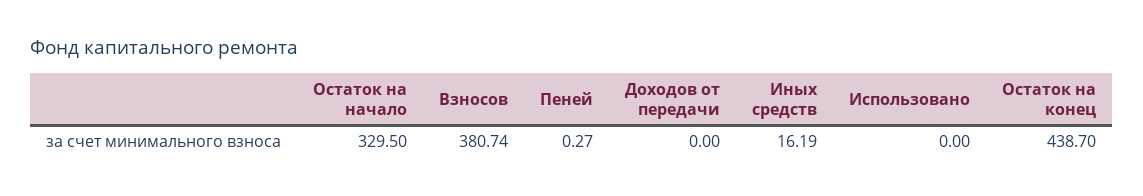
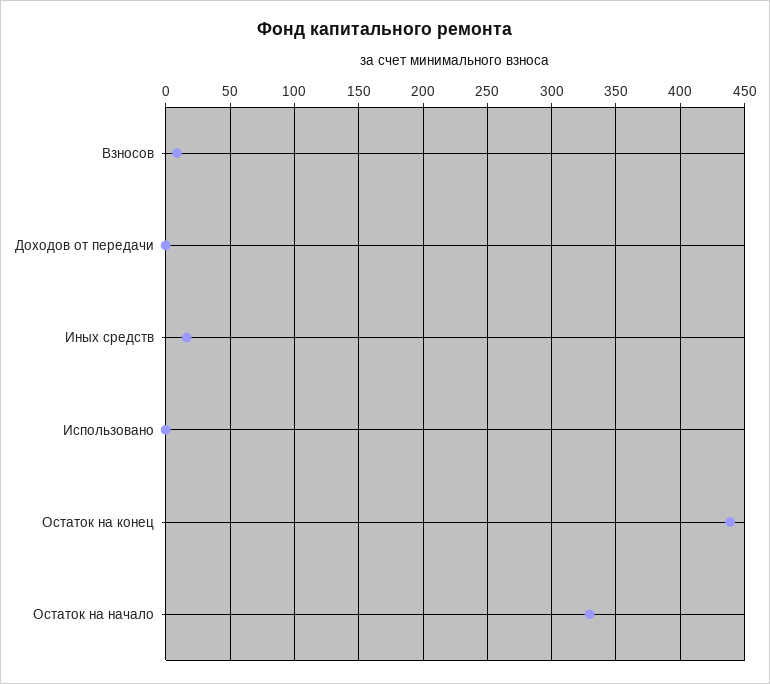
Взносов: 380.74 -> 10
Пеней: 0.27 -> none

